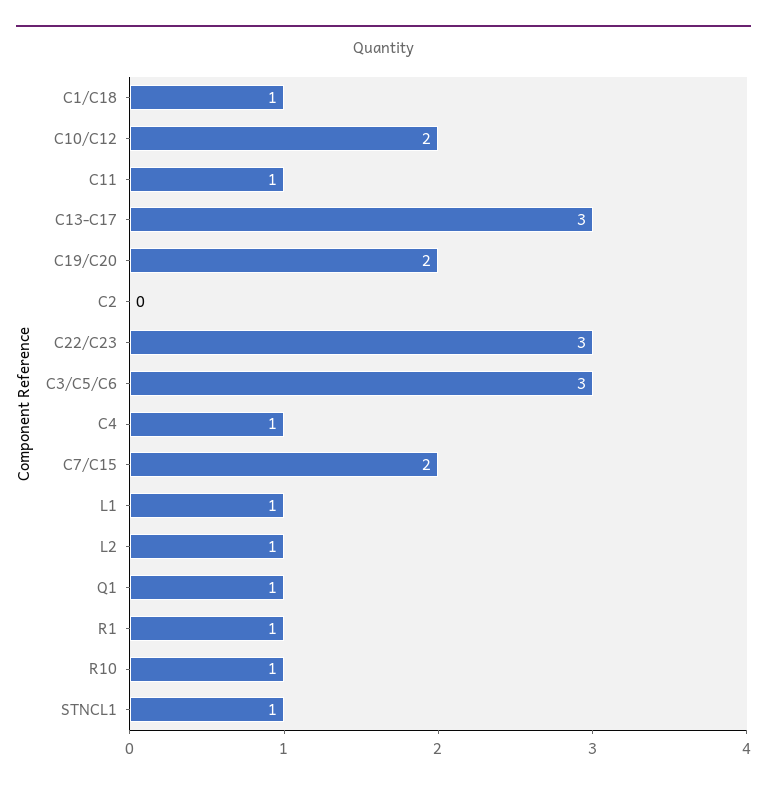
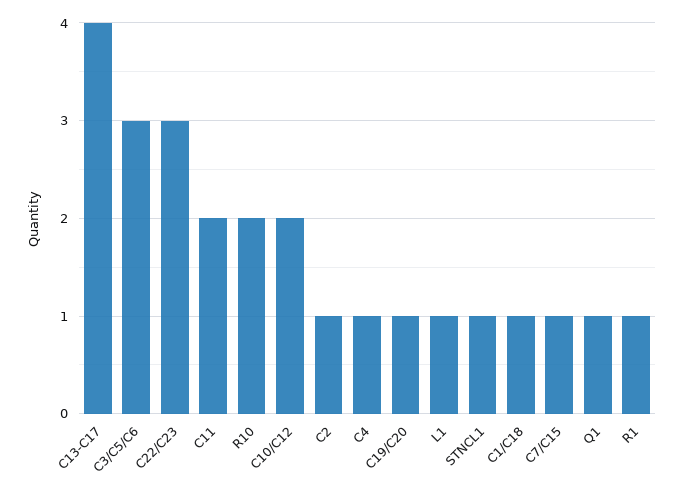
C11: 1 -> 2
C13-C17: 3 -> 4
C19/C20: 2 -> 1
C2: 0 -> 1
C7/C15: 2 -> 1
L2: 1 -> none
R10: 1 -> 2

